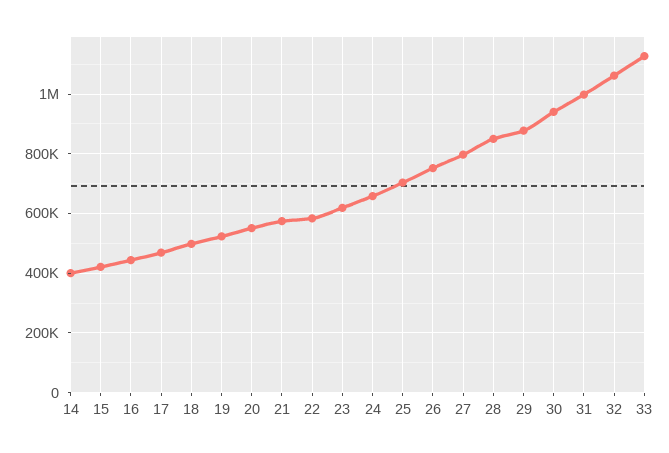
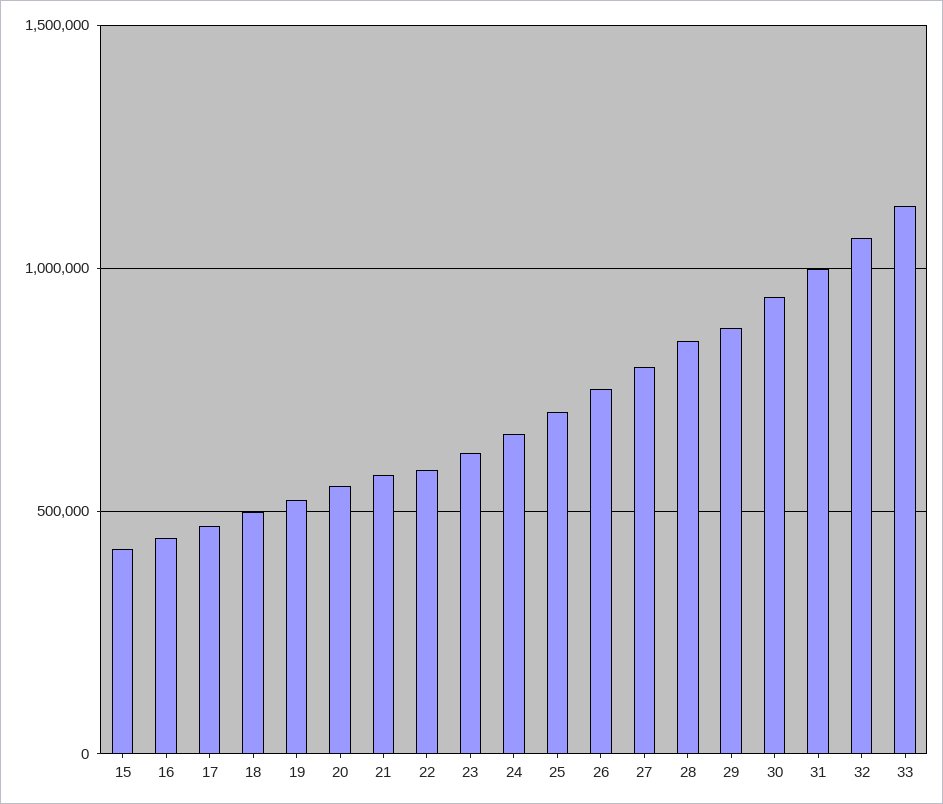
14: 400000 -> none

